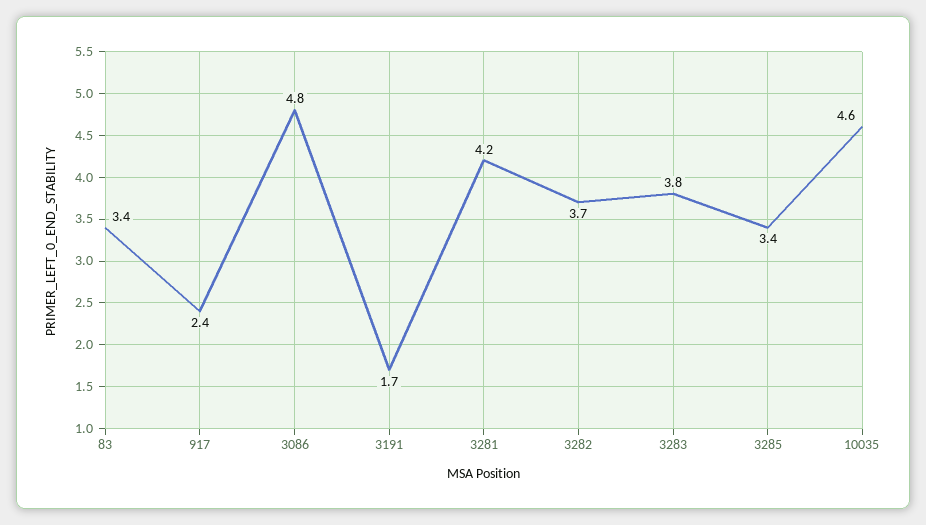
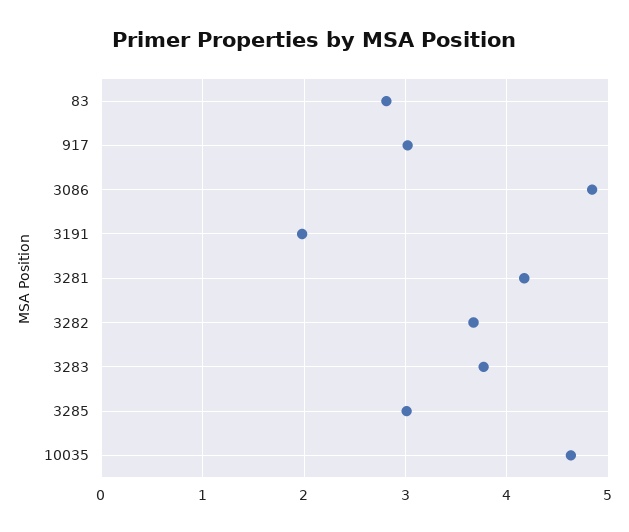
83: 3.4 -> 2.8
917: 2.4 -> 3
3191: 1.7 -> 2
3285: 3.4 -> 3

